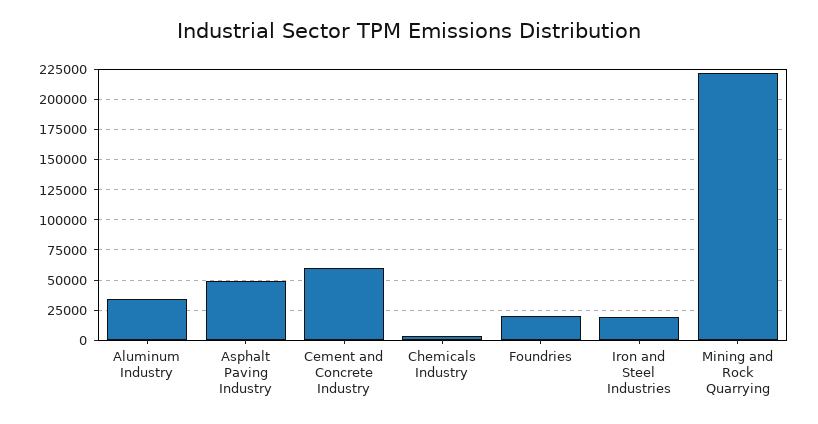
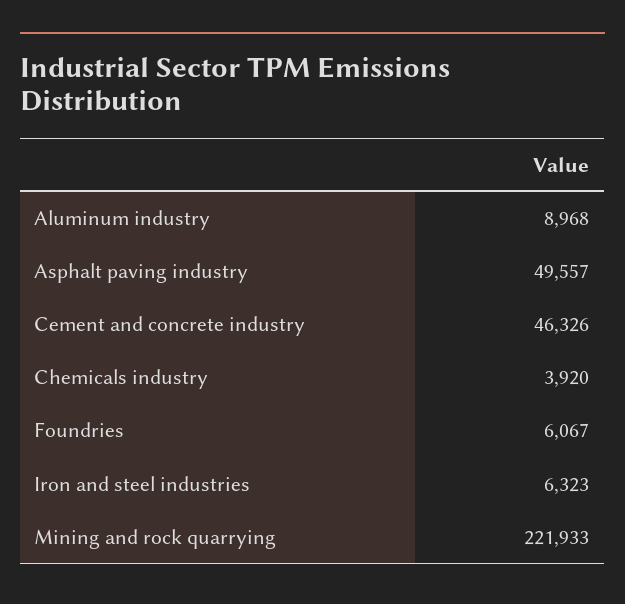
Aluminum Industry: 35000 -> 8968
Cement and Concrete Industry: 60000 -> 46326
Foundries: 20000 -> 6067
Iron and Steel Industries: 20000 -> 6323

